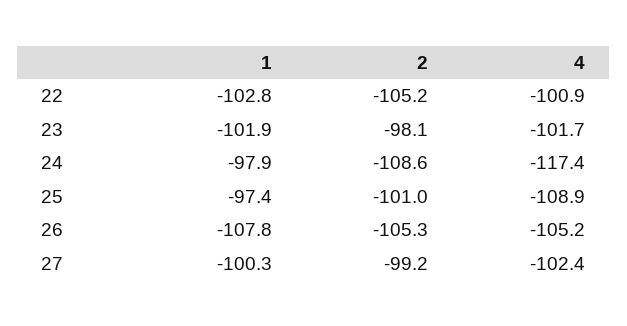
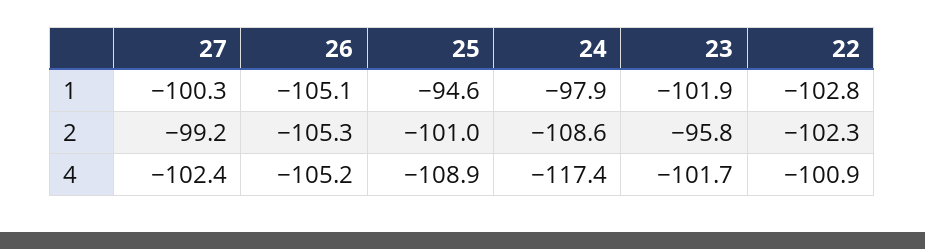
2, 22: -105.2 -> -102.3
2, 23: -98.1 -> -95.8
1, 25: -97.4 -> -94.6
1, 26: -107.8 -> -105.1

